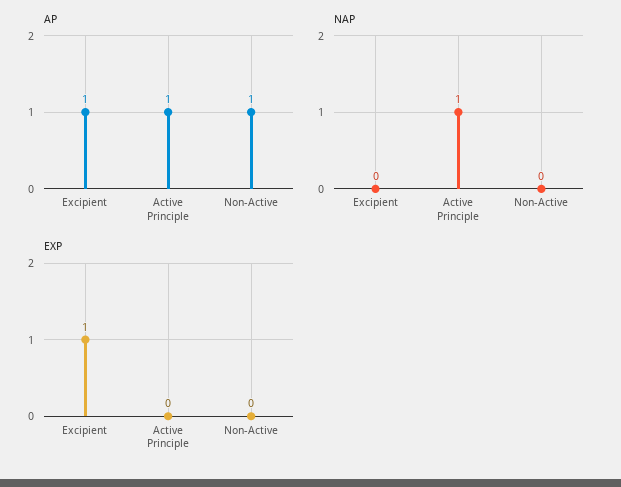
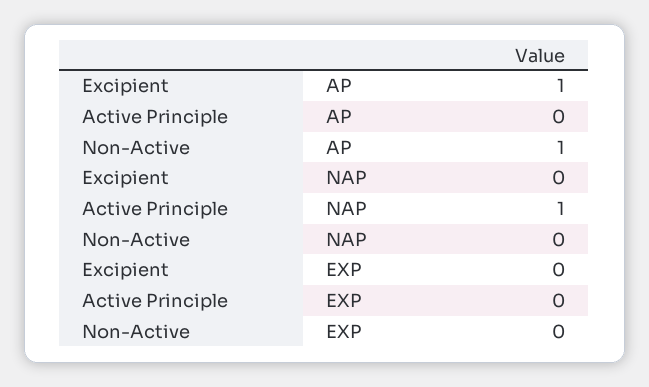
AP, Active Principle: 1 -> 0
EXP, Excipient: 1 -> 0

